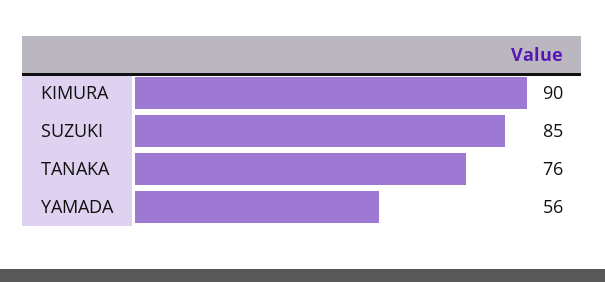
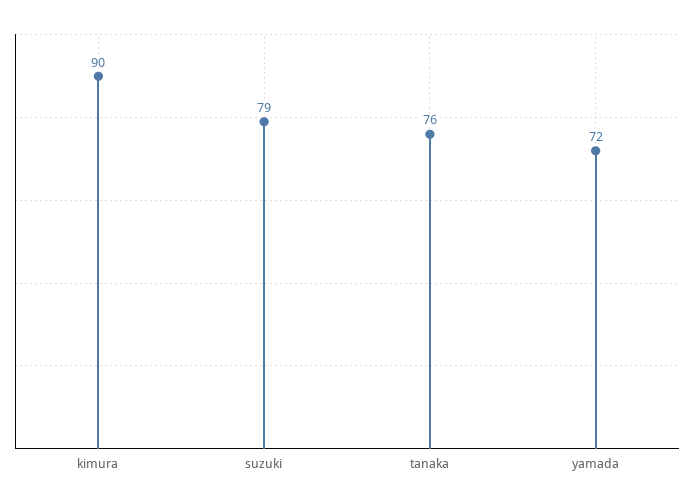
SUZUKI: 85 -> 79
YAMADA: 56 -> 72

